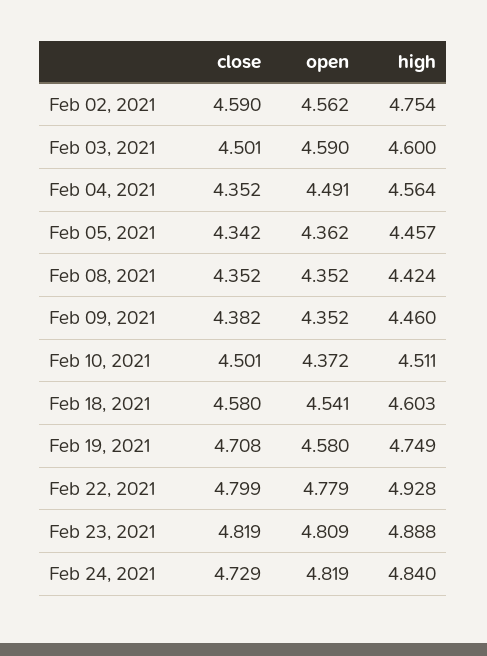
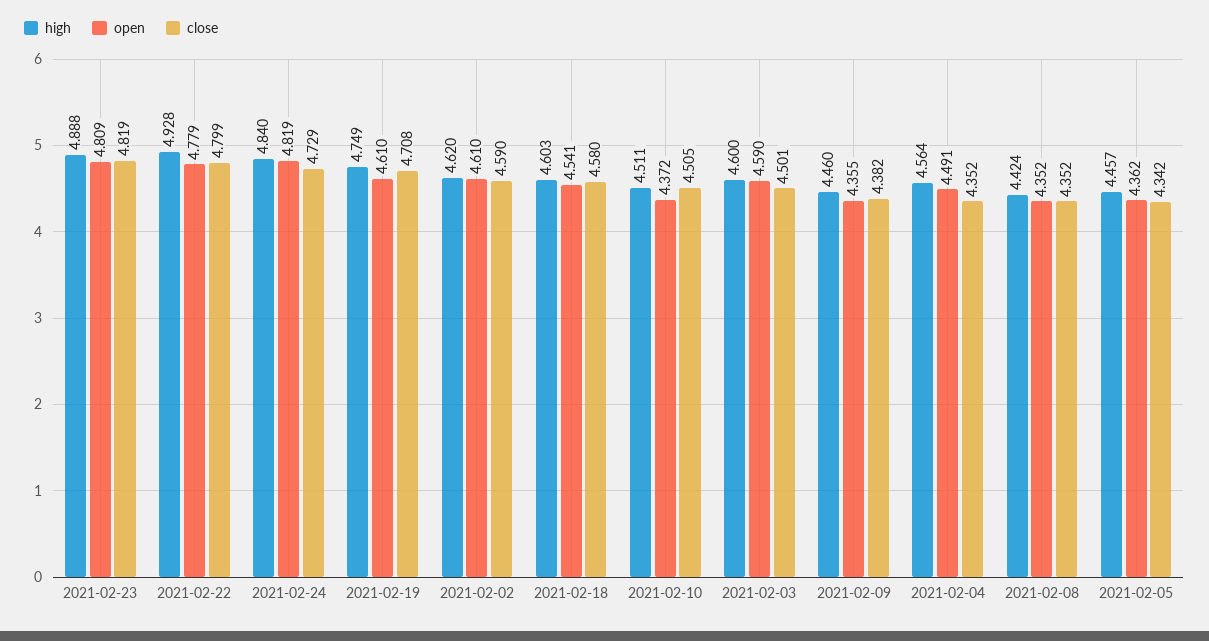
open, Feb 02, 2021: 4.562 -> 4.61
high, Feb 02, 2021: 4.754 -> 4.62
open, Feb 09, 2021: 4.352 -> 4.355
close, Feb 10, 2021: 4.501 -> 4.505
open, Feb 19, 2021: 4.58 -> 4.61

